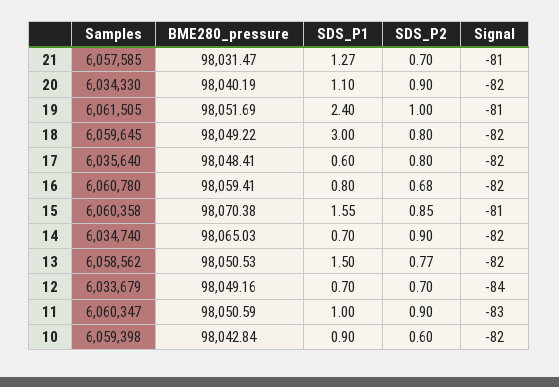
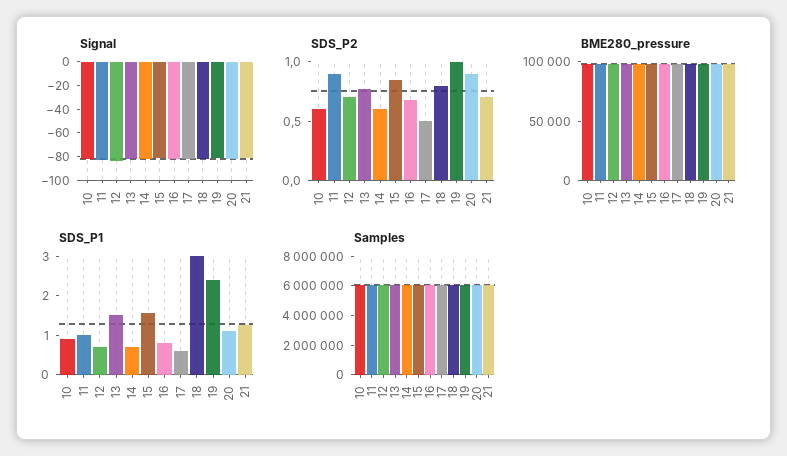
SDS_P2, 17: 0.8 -> 0.5
SDS_P2, 14: 0.9 -> 0.6

